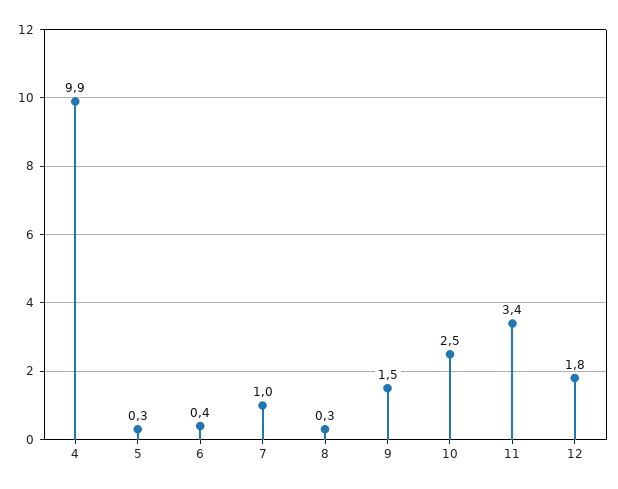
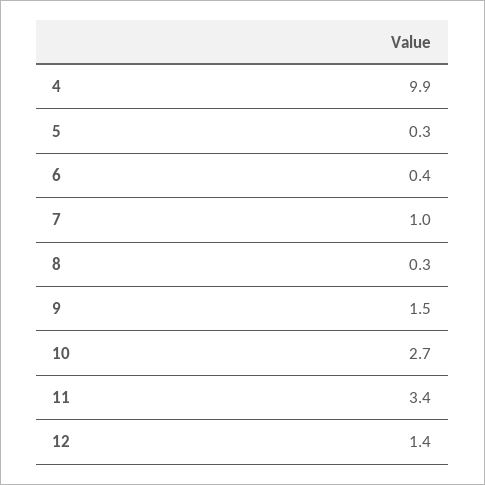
10: 2.5 -> 2.7
12: 1.8 -> 1.4

